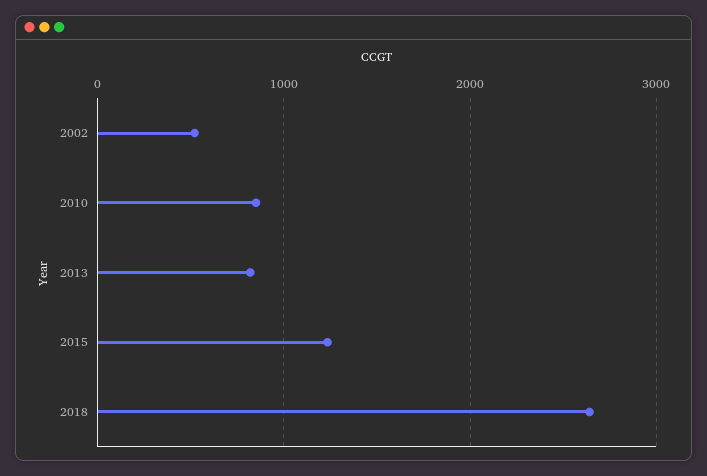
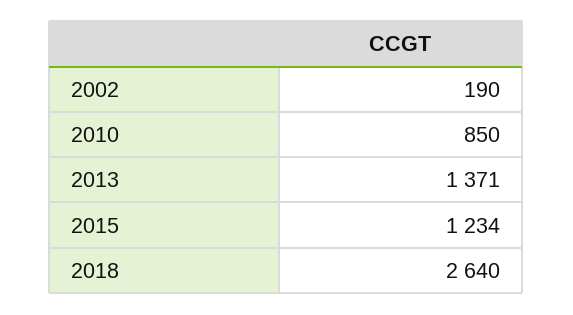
2002: 500 -> 190
2013: 800 -> 1371

